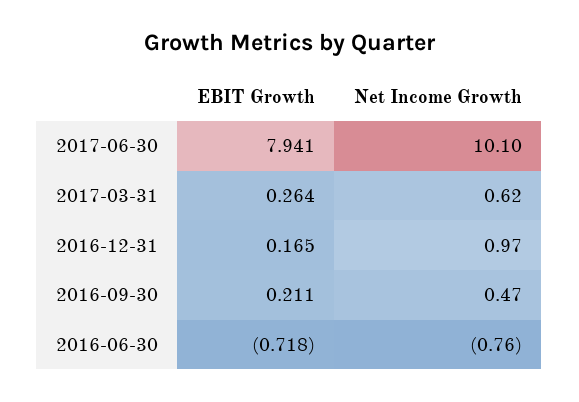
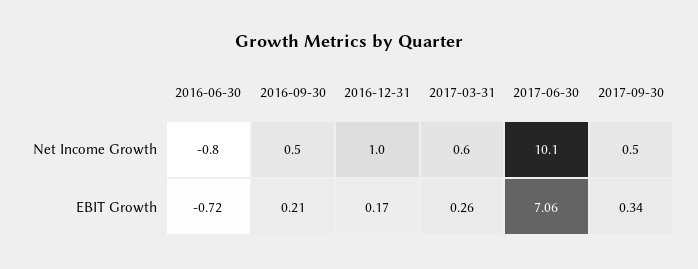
EBIT Growth, 2017-06-30: 7.941 -> 7.06
Net Income Growth, 2017-09-30: none -> 0.5
EBIT Growth, 2017-09-30: none -> 0.34

